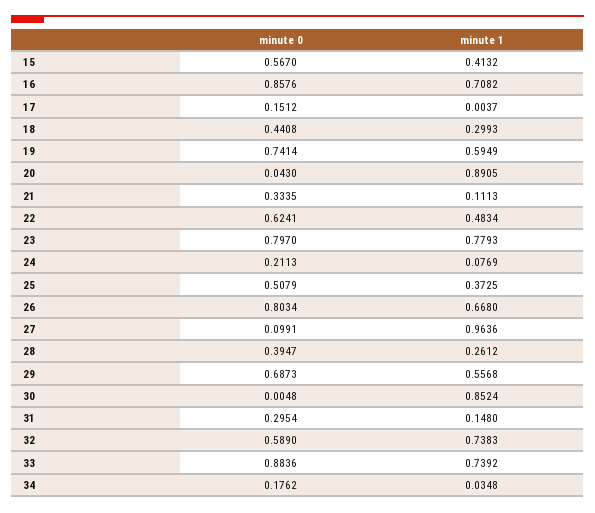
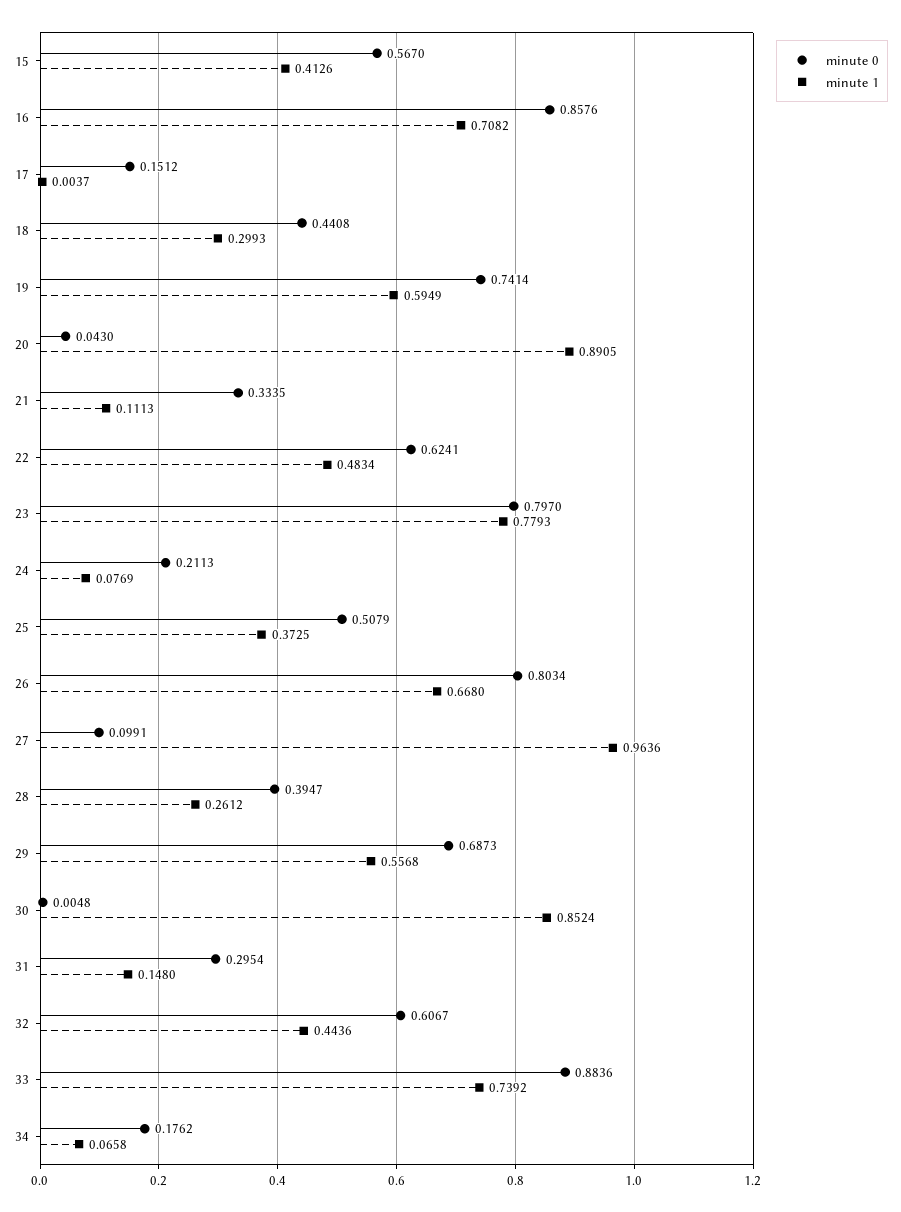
minute 1, 15: 0.4132 -> 0.4126
minute 0, 32: 0.589 -> 0.6067
minute 1, 32: 0.7383 -> 0.4436
minute 1, 34: 0.0348 -> 0.0658

